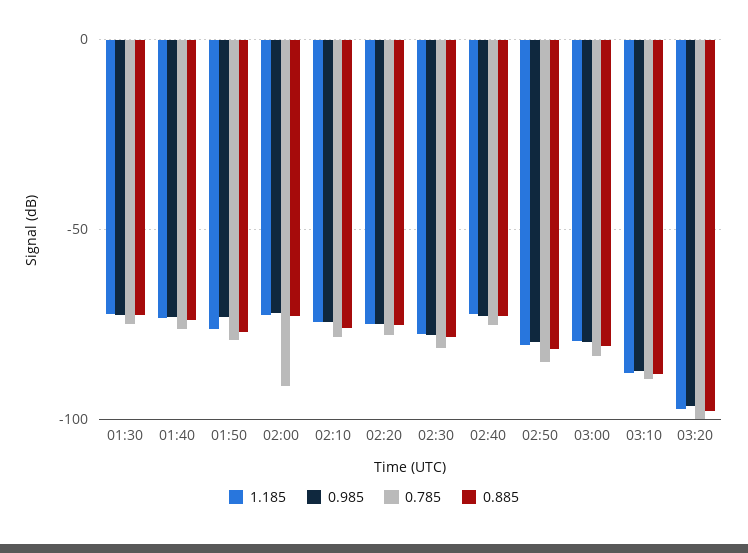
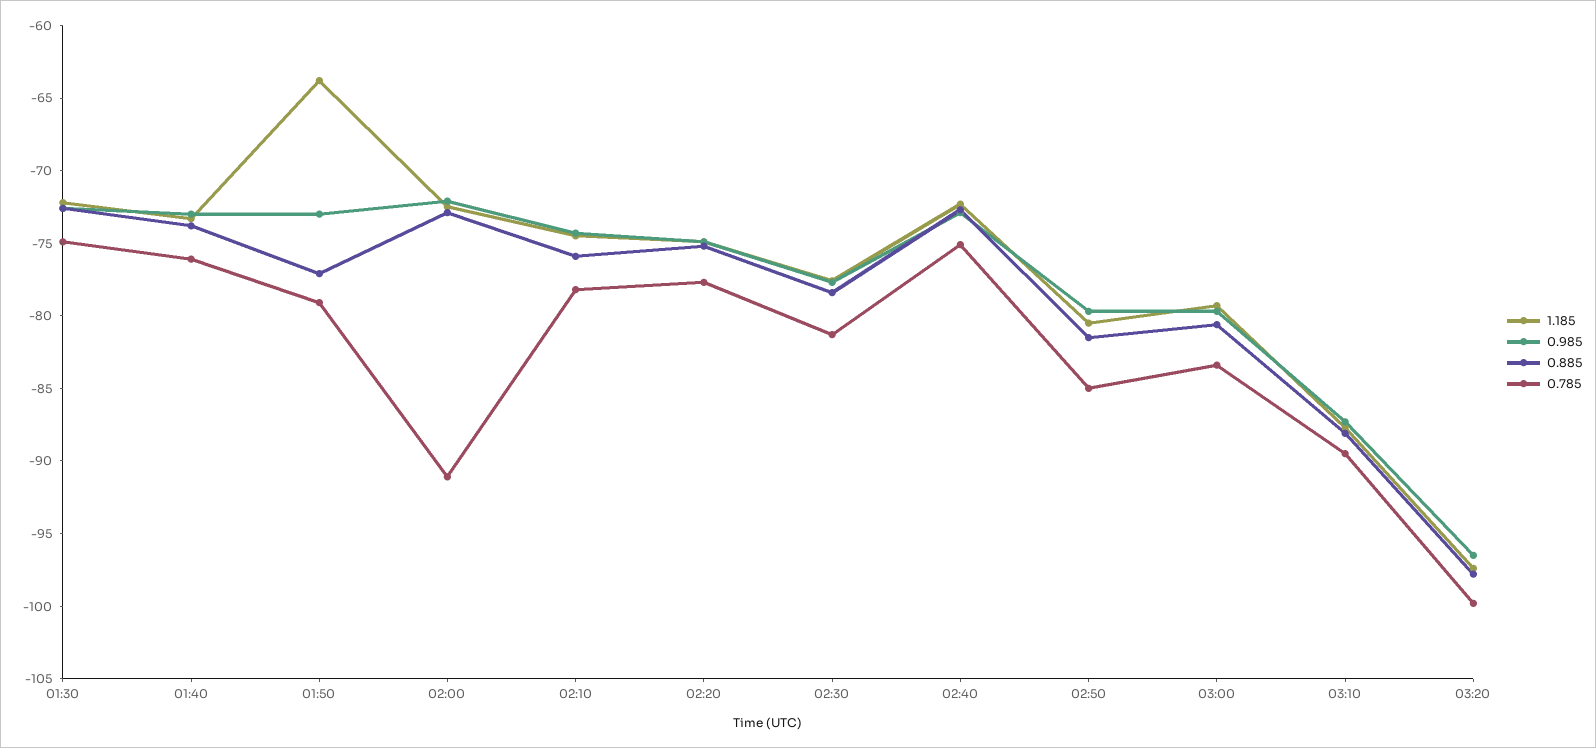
1.185, 01:50: -75 -> -64

